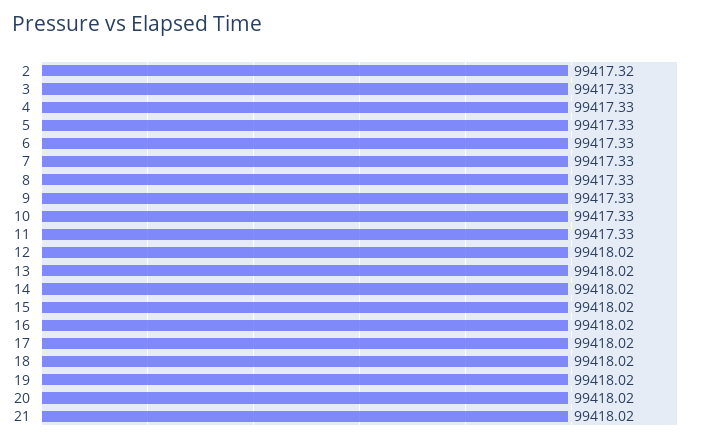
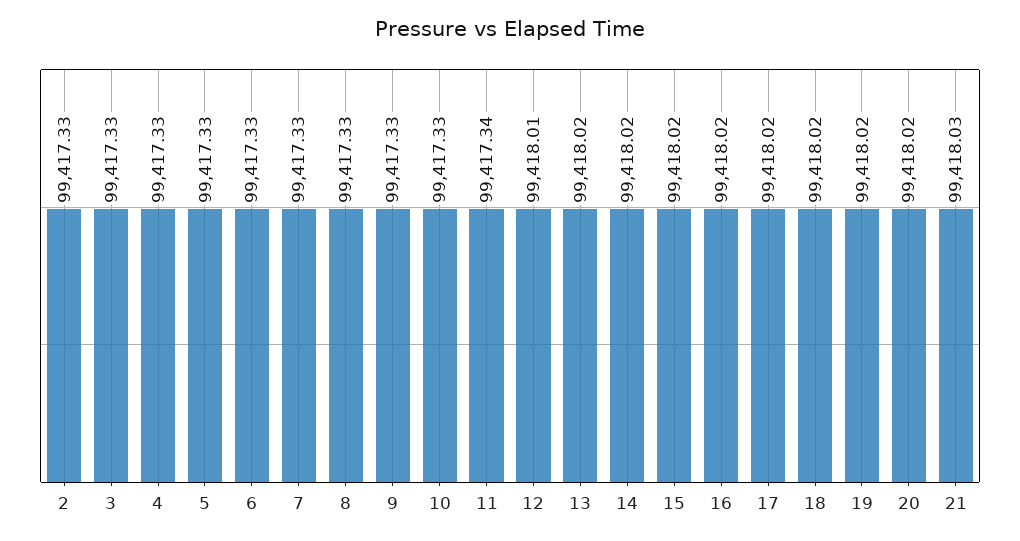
2: 99417.32 -> 99417.33
11: 99417.33 -> 99417.34
12: 99418.02 -> 99418.01
21: 99418.02 -> 99418.03

